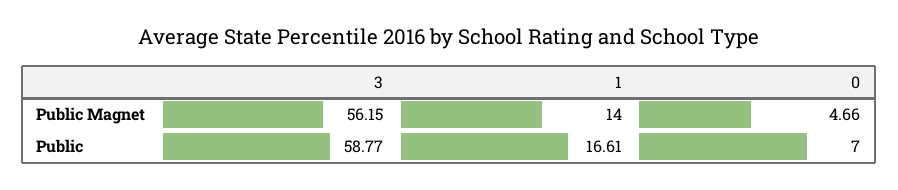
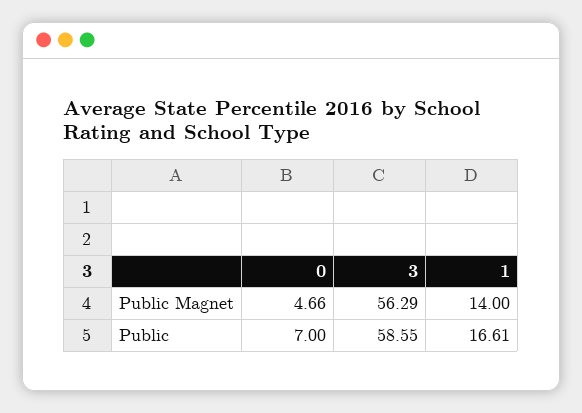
3, Public Magnet: 56.15 -> 56.29
3, Public: 58.77 -> 58.55

